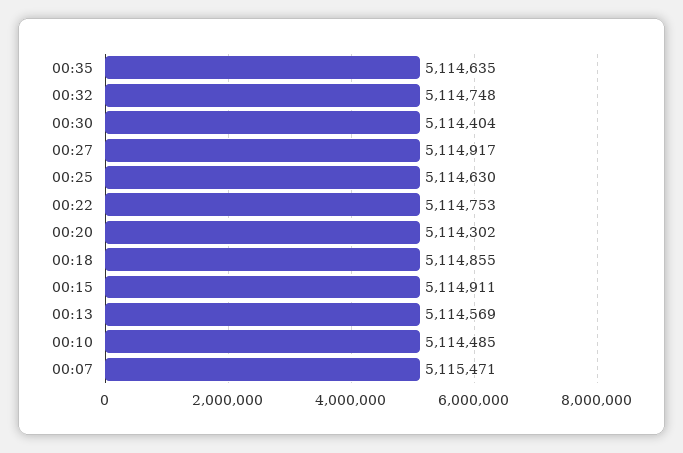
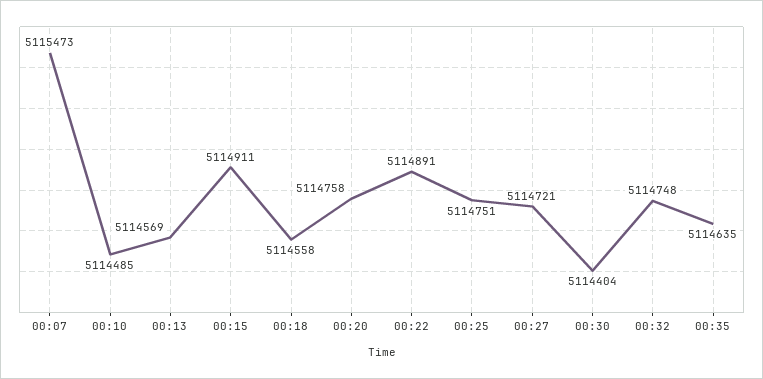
00:27: 5114917 -> 5114721
00:25: 5114630 -> 5114751
00:22: 5114753 -> 5114891
00:20: 5114302 -> 5114758
00:18: 5114855 -> 5114558
00:07: 5115471 -> 5115473

